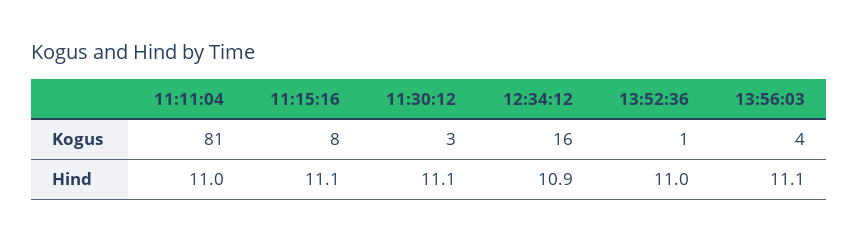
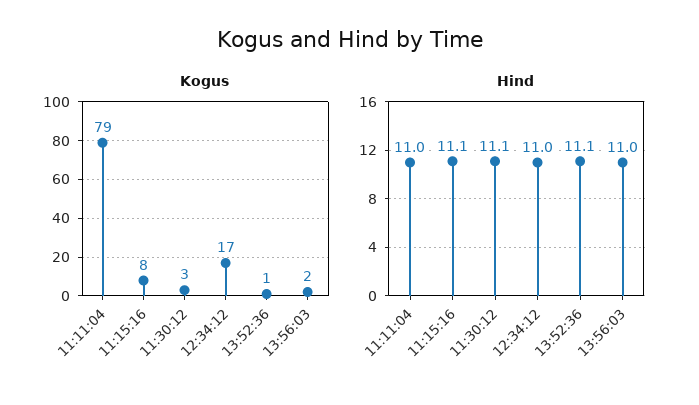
Kogus, 11:11:04: 81 -> 79
Kogus, 12:34:12: 16 -> 17
Kogus, 13:56:03: 4 -> 2
Hind, 12:34:12: 10.9 -> 11
Hind, 13:52:36: 11 -> 11.1
Hind, 13:56:03: 11.1 -> 11

